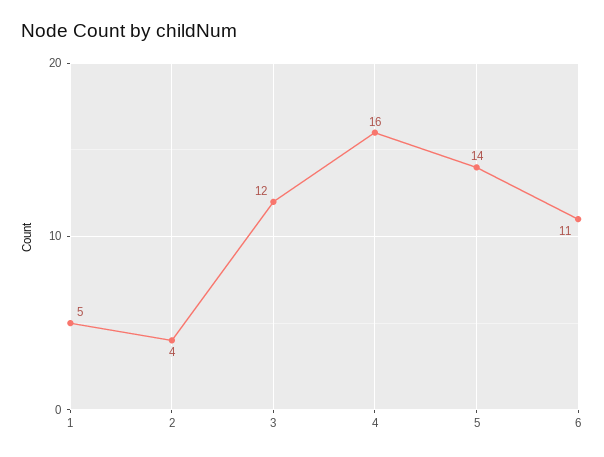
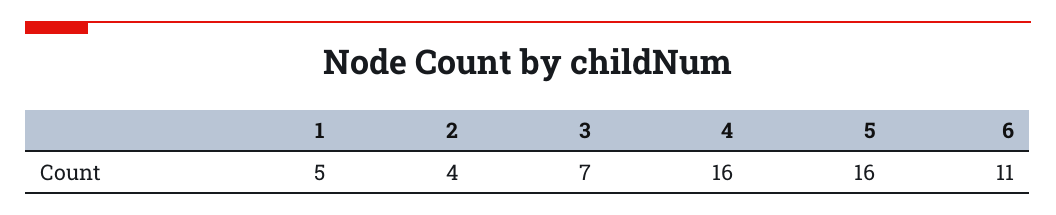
3: 12 -> 7
5: 14 -> 16

